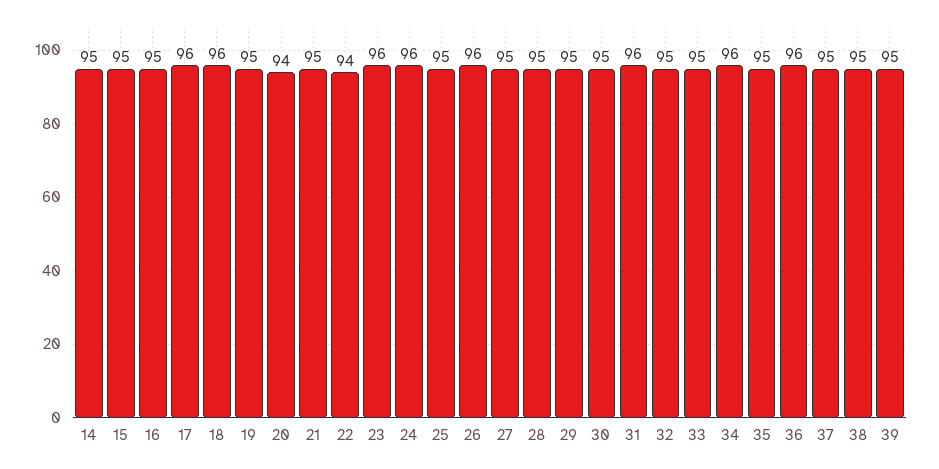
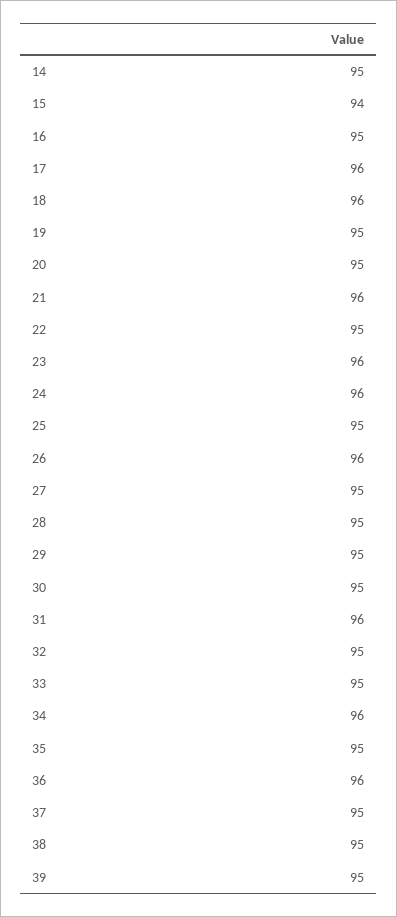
15: 95 -> 94
20: 94 -> 95
21: 95 -> 96
22: 94 -> 95

